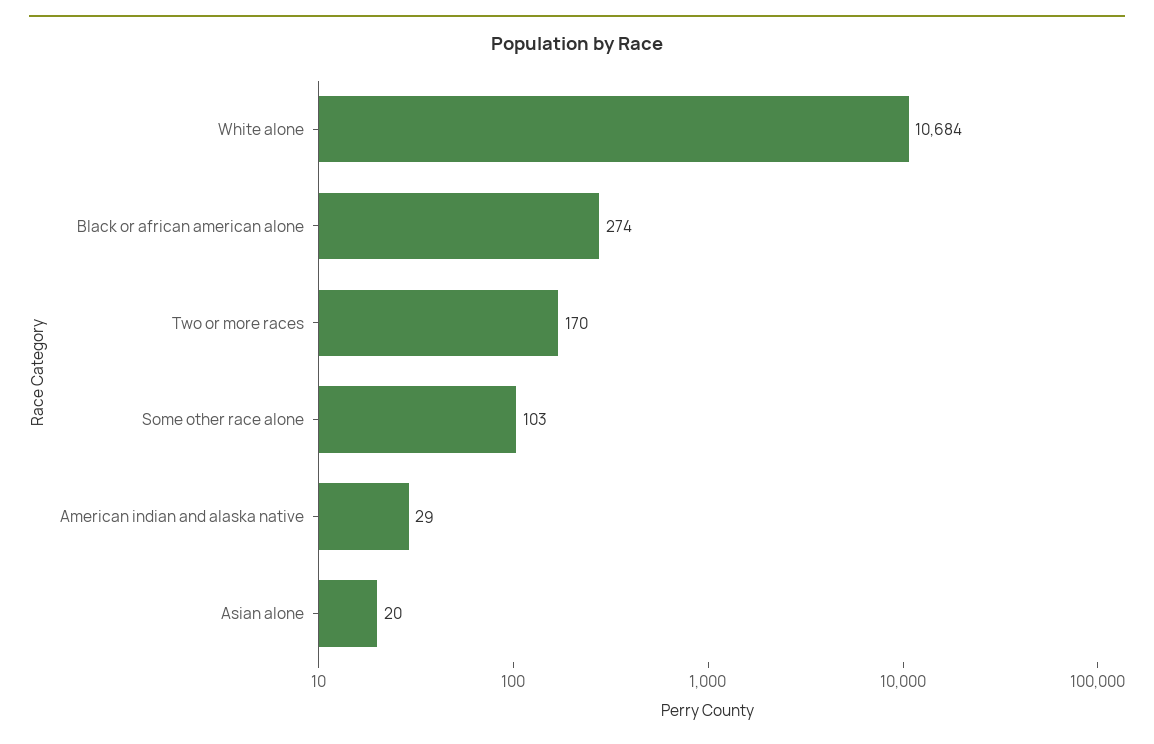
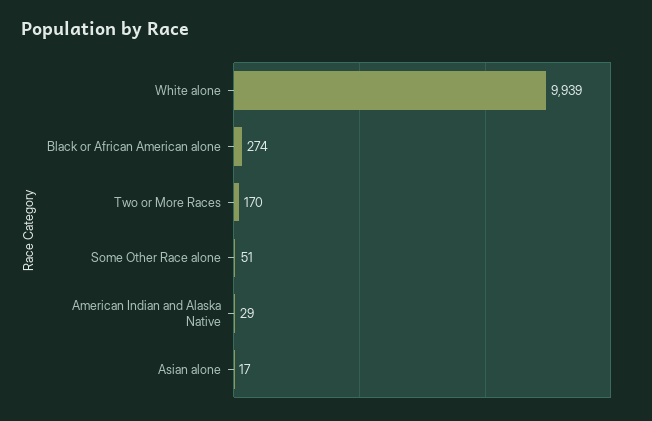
White alone: 10684 -> 9939
Some other race alone: 103 -> 51
Asian alone: 20 -> 17

